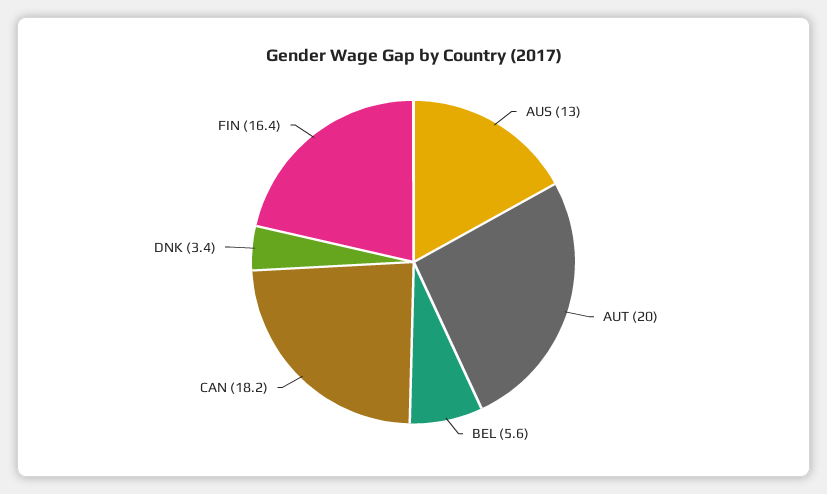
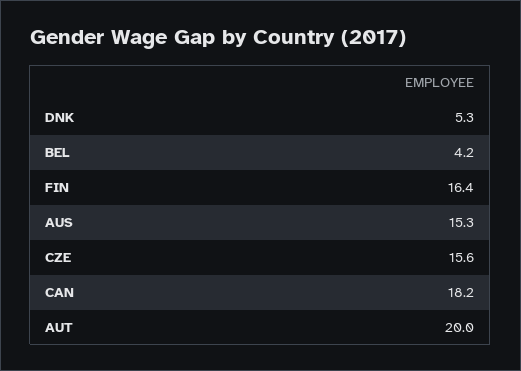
AUS: 13 -> 15.3
BEL: 5.6 -> 4.2
DNK: 3.4 -> 5.3
CZE: none -> 15.6

